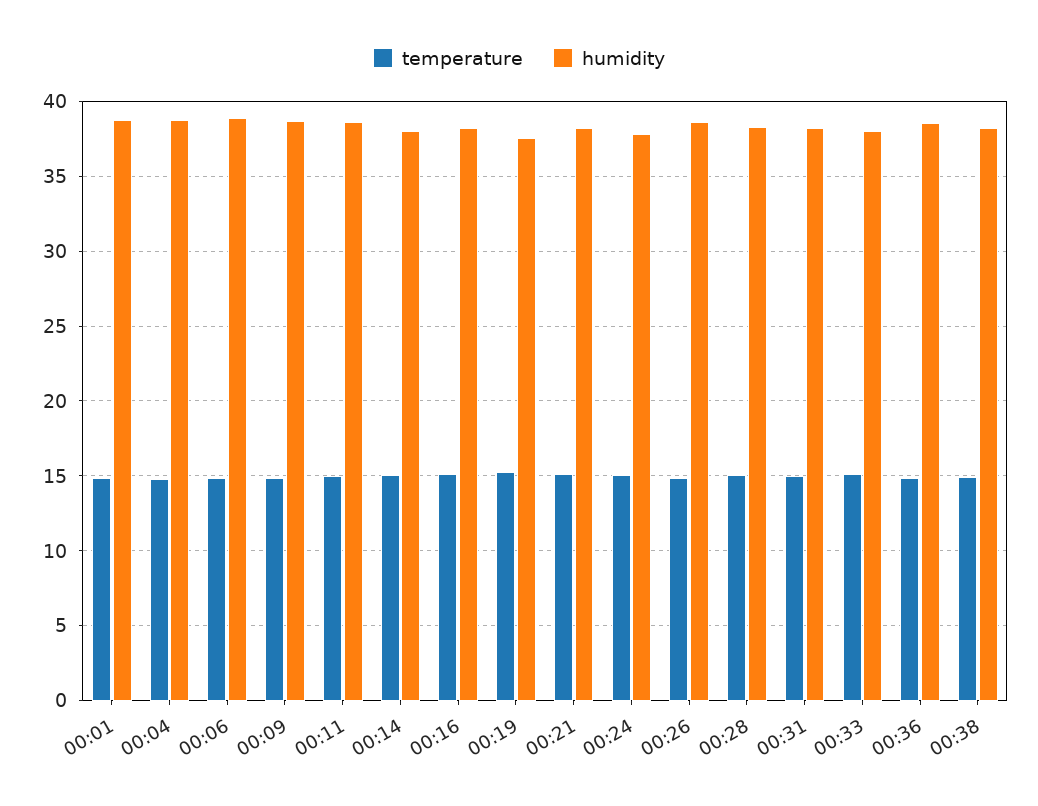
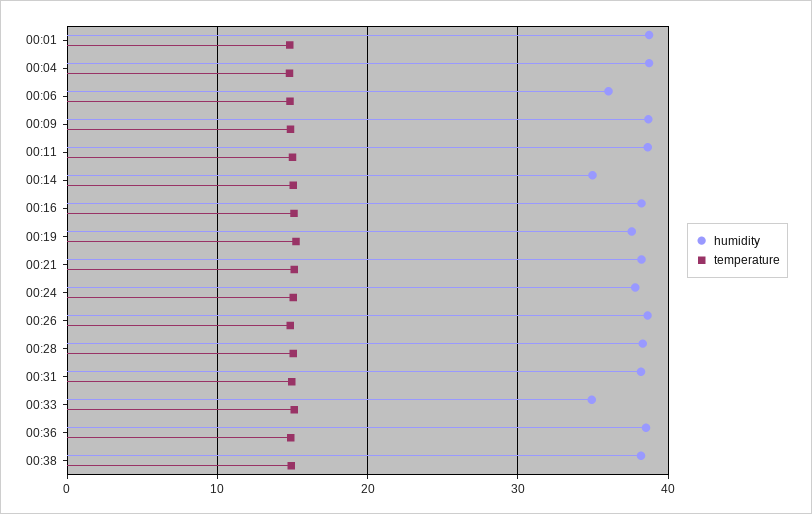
humidity, 00:06: 39 -> 36
humidity, 00:14: 38 -> 35
humidity, 00:33: 38 -> 35

